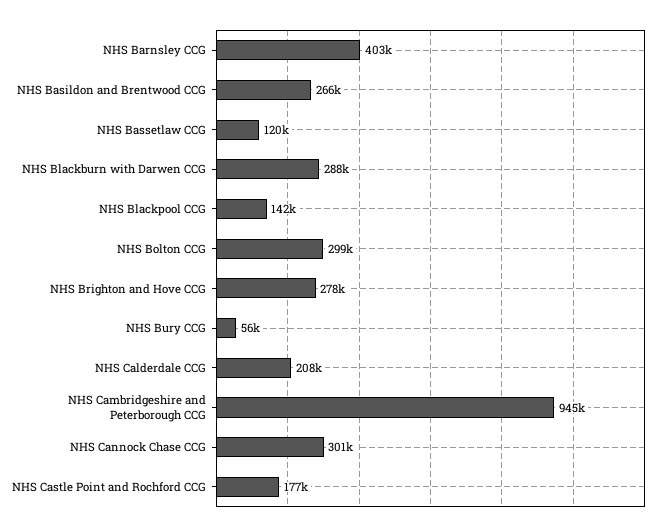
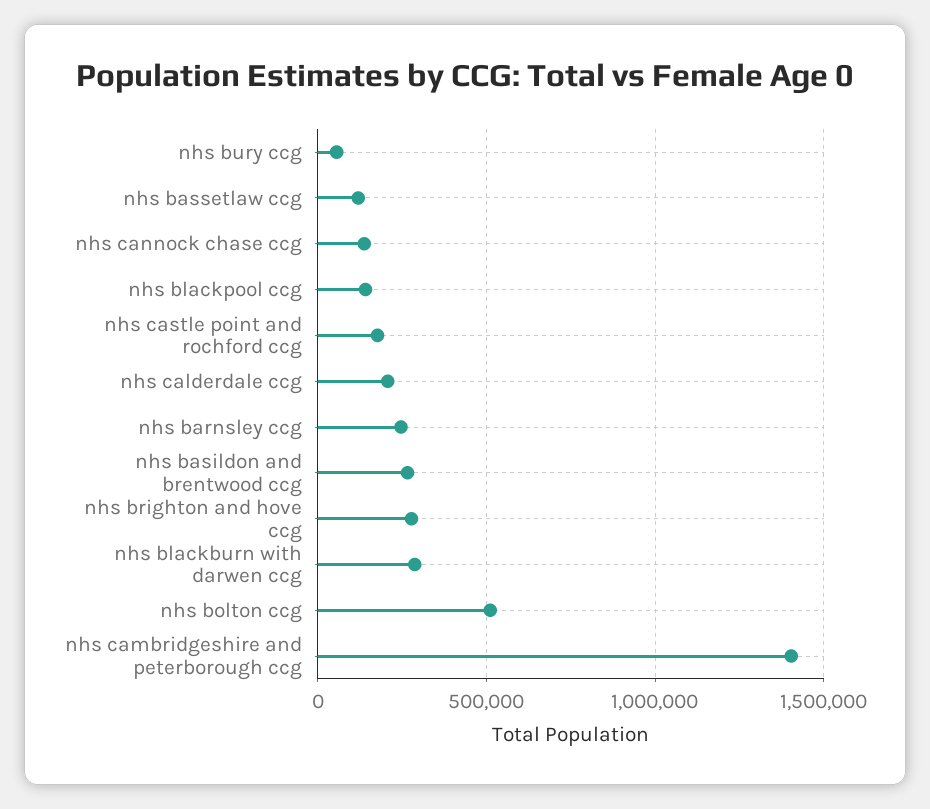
NHS Barnsley CCG: 403000 -> 250000
NHS Bolton CCG: 299000 -> 500000
NHS Cambridgeshire and Peterborough CCG: 945000 -> 1400000
NHS Cannock Chase CCG: 301000 -> 150000

